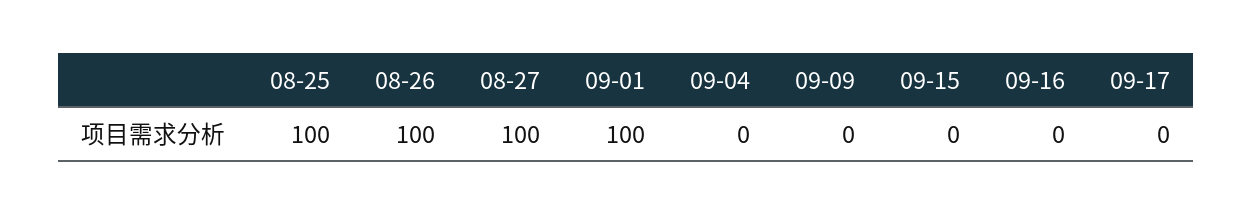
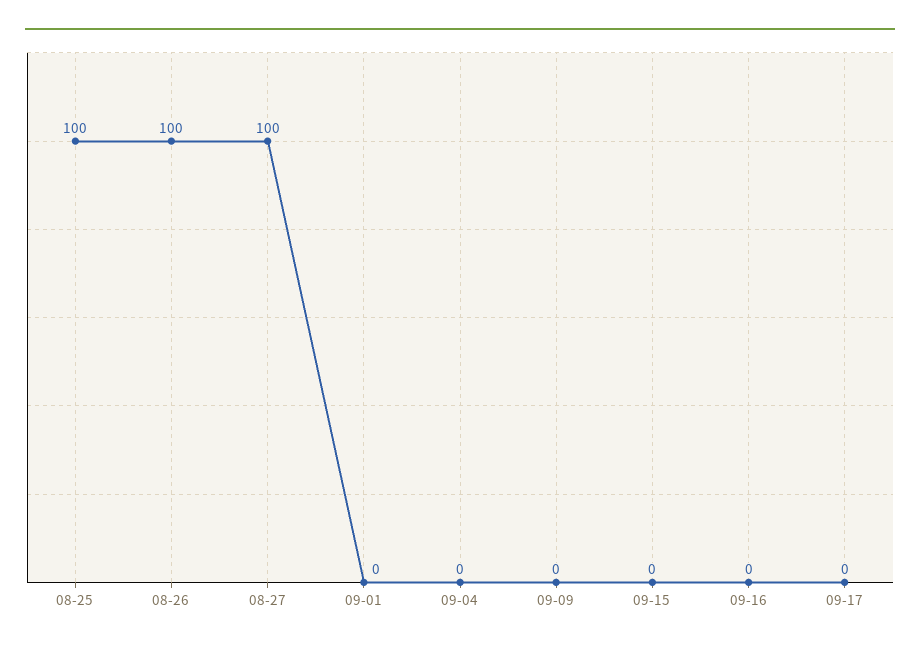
09-01: 100 -> 0

